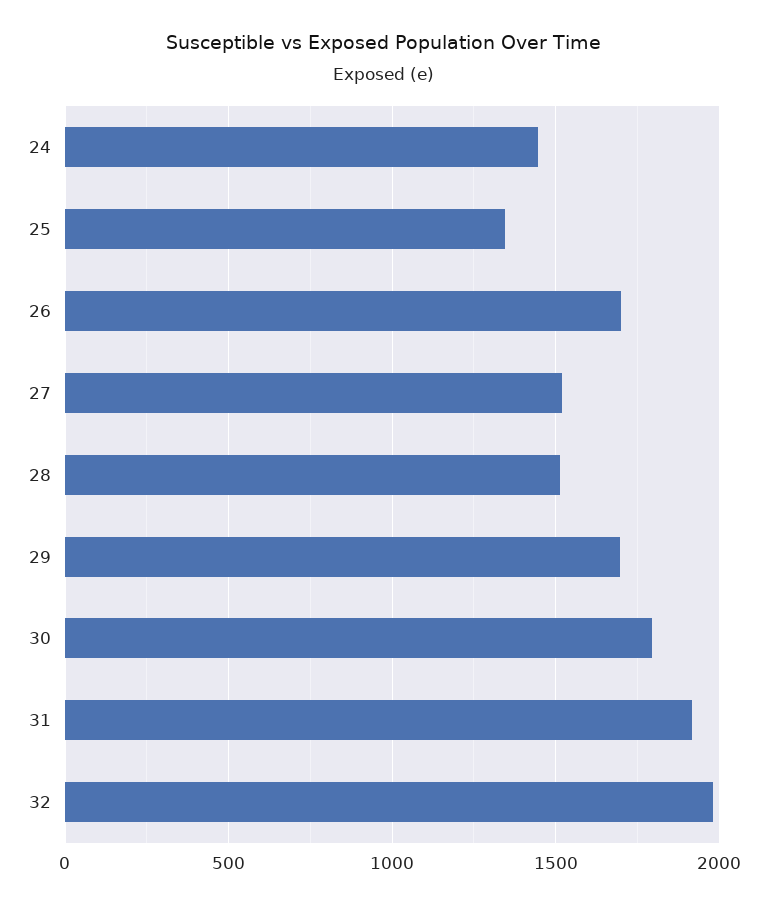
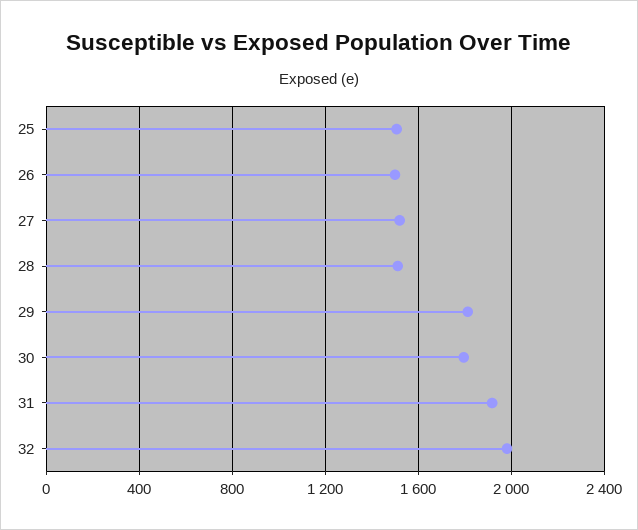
24: 1450 -> none
25: 1350 -> 1500
26: 1700 -> 1500
29: 1700 -> 1800

